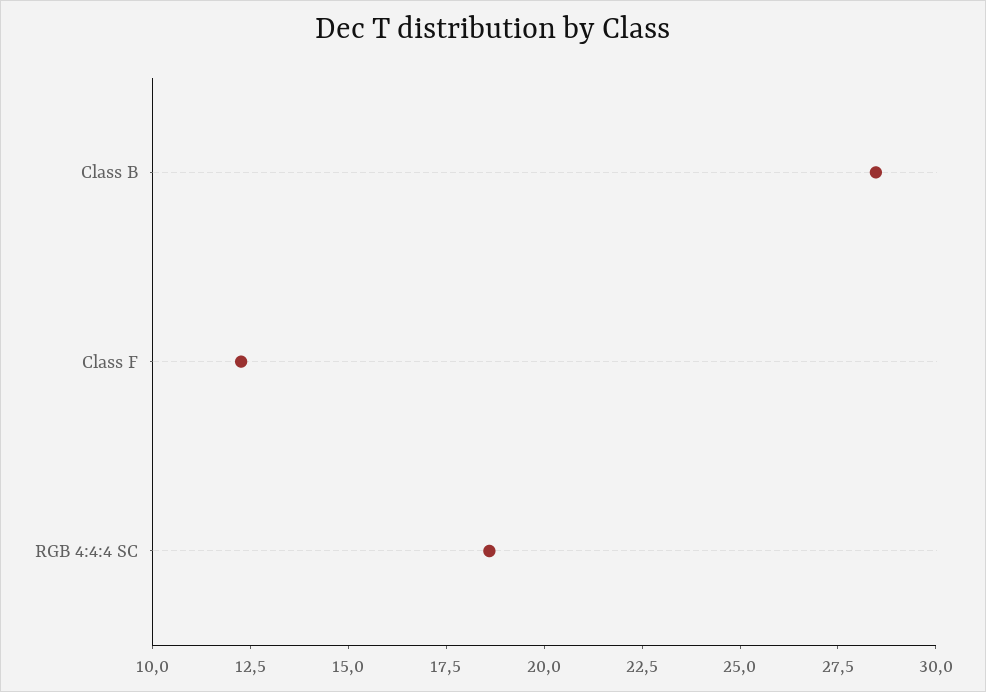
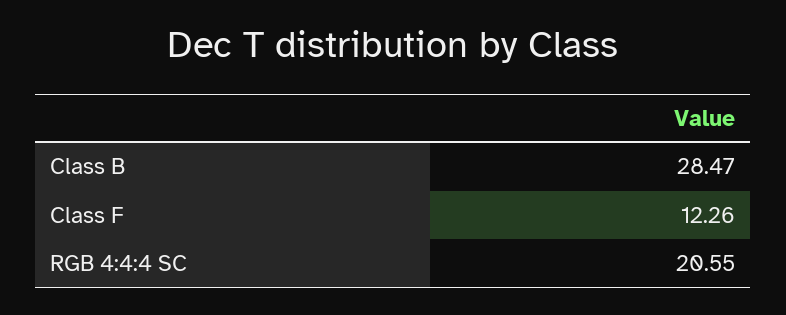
RGB 4:4:4 SC: 18.5 -> 20.55

